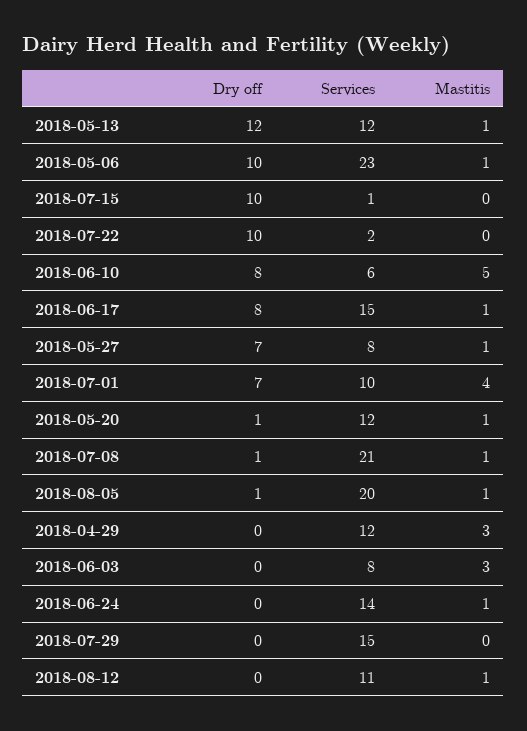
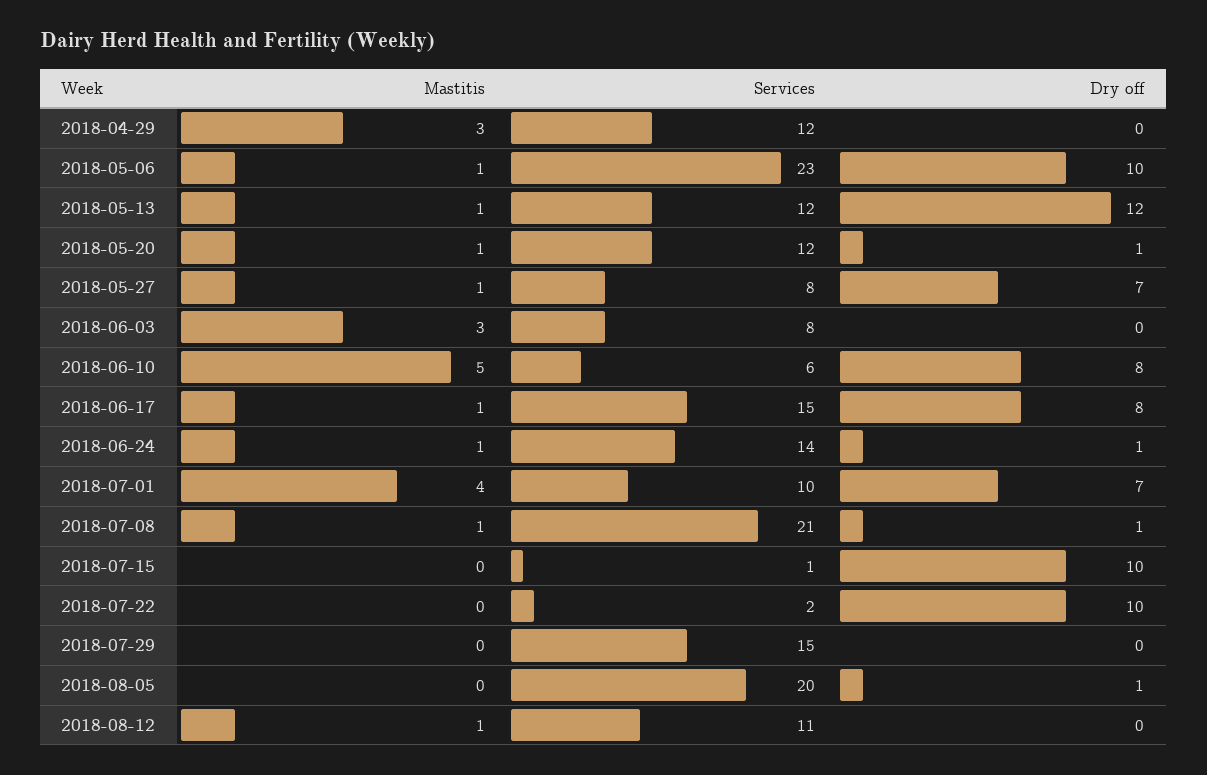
Mastitis, 2018-08-05: 1 -> 0
Dry off, 2018-06-24: 0 -> 1

